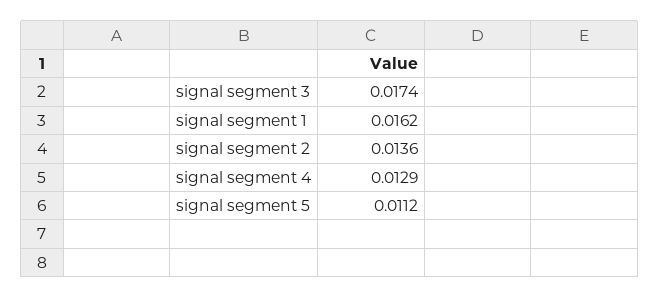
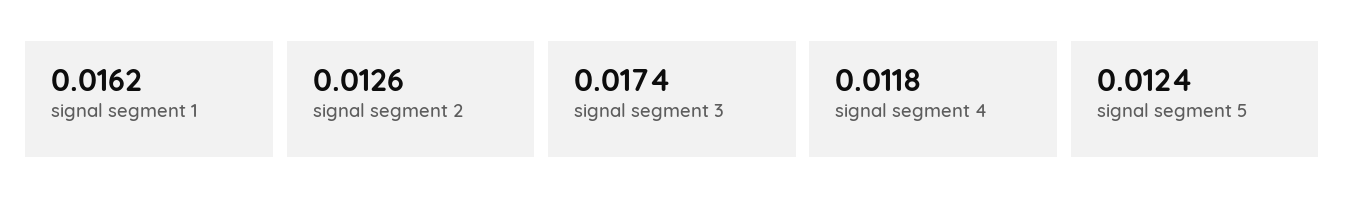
signal segment 2: 0.0136 -> 0.0126
signal segment 4: 0.0129 -> 0.0118
signal segment 5: 0.0112 -> 0.0124

